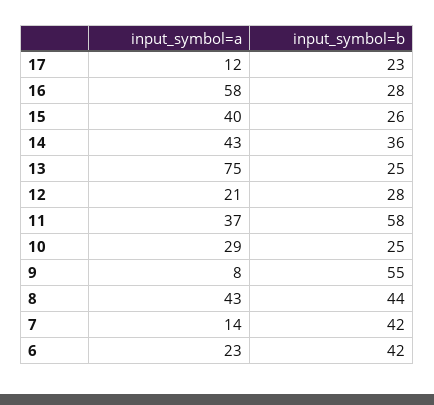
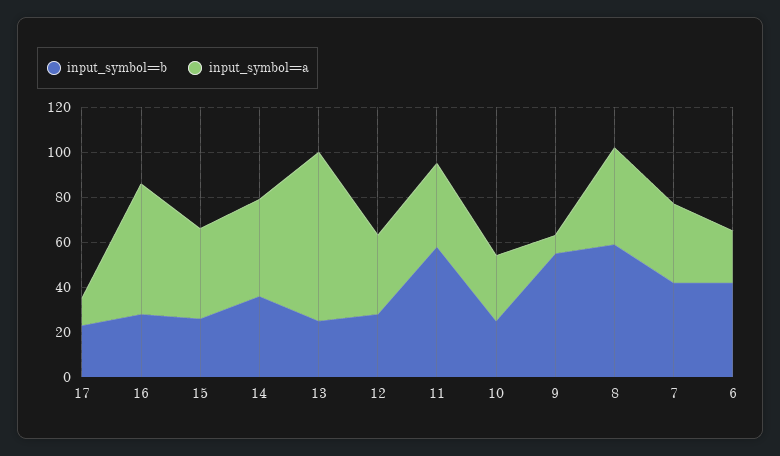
input_symbol=a, 12: 21 -> 35
input_symbol=b, 8: 44 -> 60
input_symbol=a, 7: 14 -> 35

